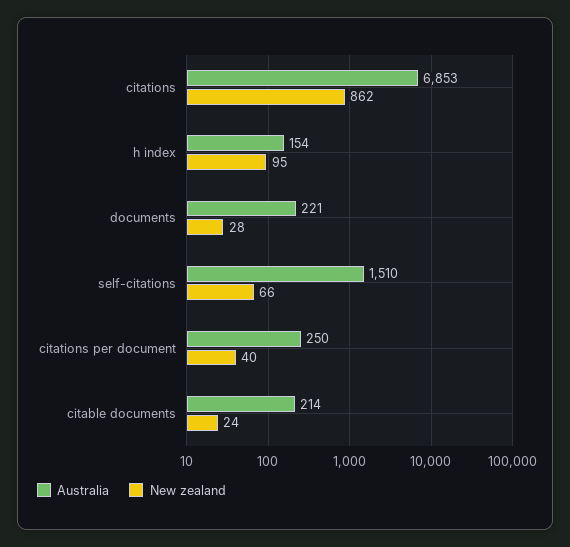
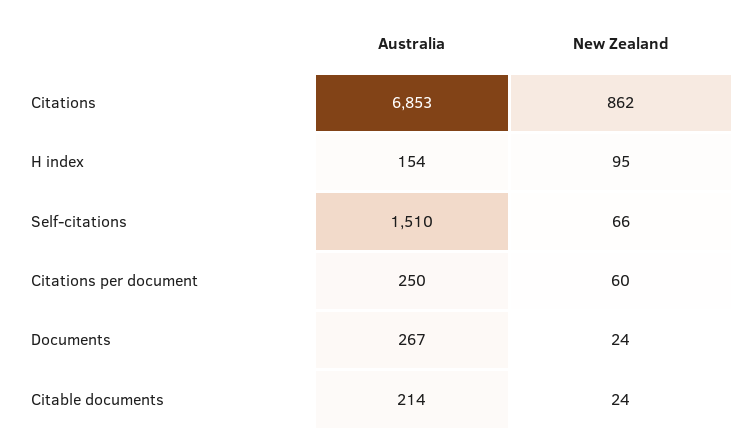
Australia, documents: 221 -> 267
New zealand, documents: 28 -> 24
New zealand, citations per document: 40 -> 60

